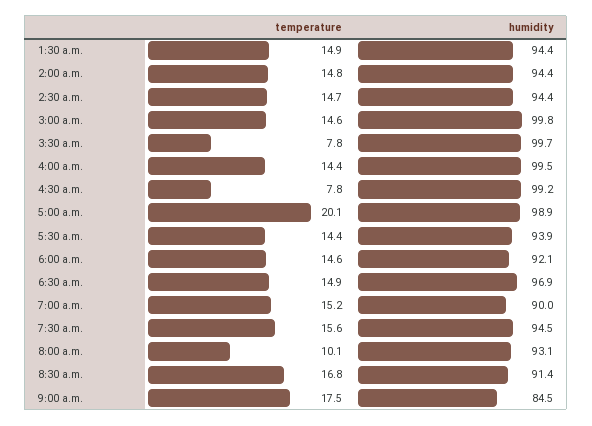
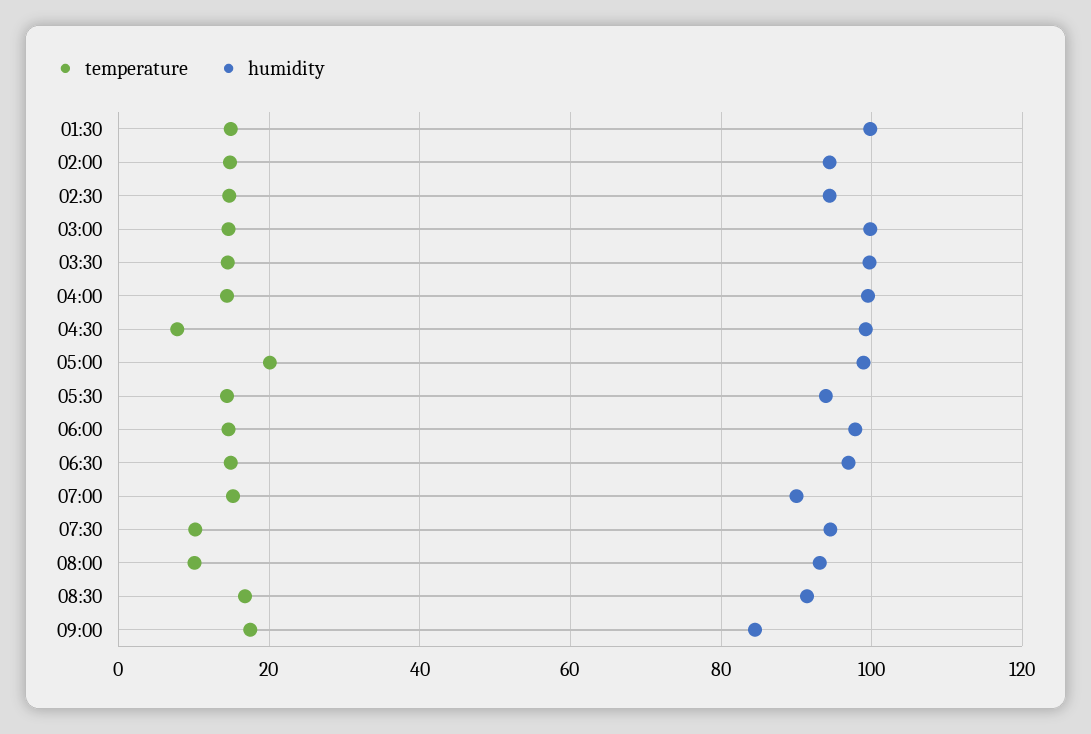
humidity, 1:30 a.m.: 94.4 -> 100
temperature, 3:30 a.m.: 7.8 -> 14
humidity, 6:00 a.m.: 92.1 -> 98
temperature, 7:30 a.m.: 15.6 -> 10

